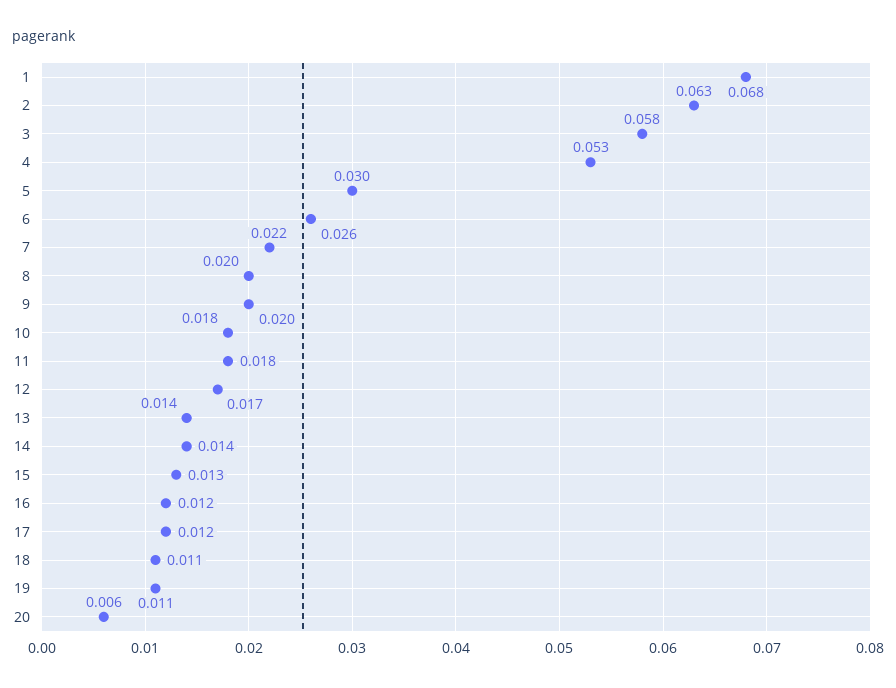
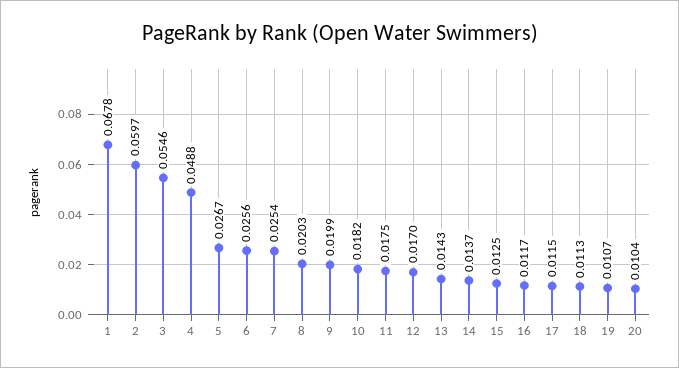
2: 0.063 -> 0.0597
3: 0.058 -> 0.0546
4: 0.053 -> 0.0488
5: 0.03 -> 0.0267
7: 0.022 -> 0.0254
20: 0.006 -> 0.0104

